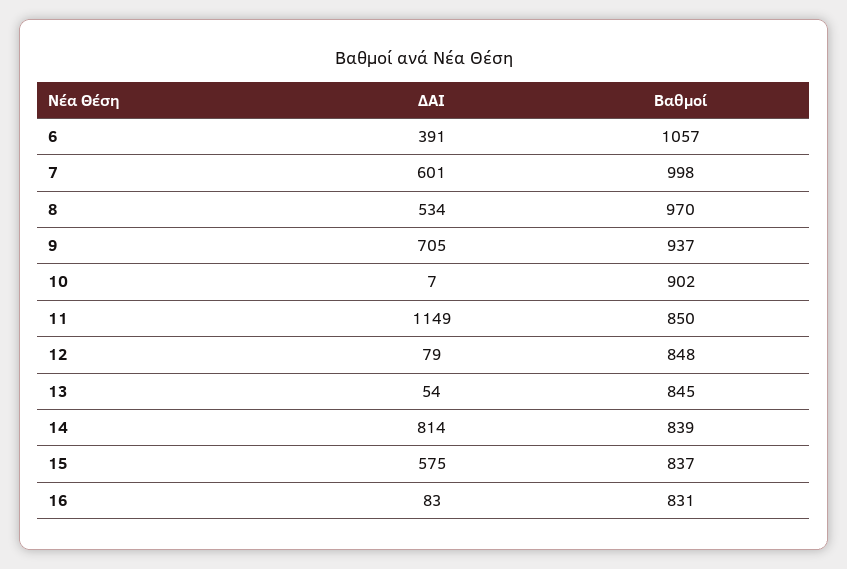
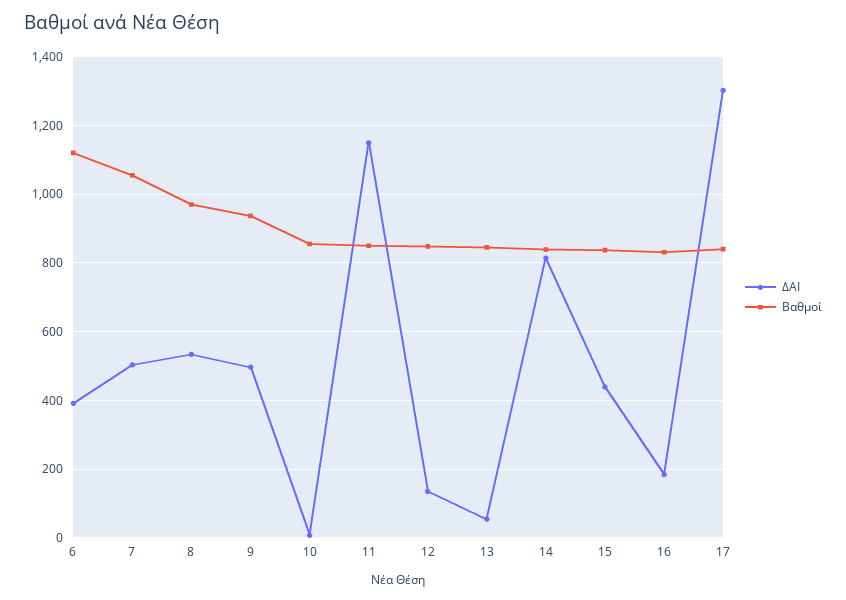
Βαθμοί, 6: 1057 -> 1120
ΔΑΙ, 7: 601 -> 500
Βαθμοί, 7: 998 -> 1060
ΔΑΙ, 9: 705 -> 500
Βαθμοί, 10: 902 -> 860
ΔΑΙ, 12: 79 -> 140
ΔΑΙ, 15: 575 -> 440
ΔΑΙ, 16: 83 -> 180
ΔΑΙ, 17: none -> 1300
Βαθμοί, 17: none -> 840

